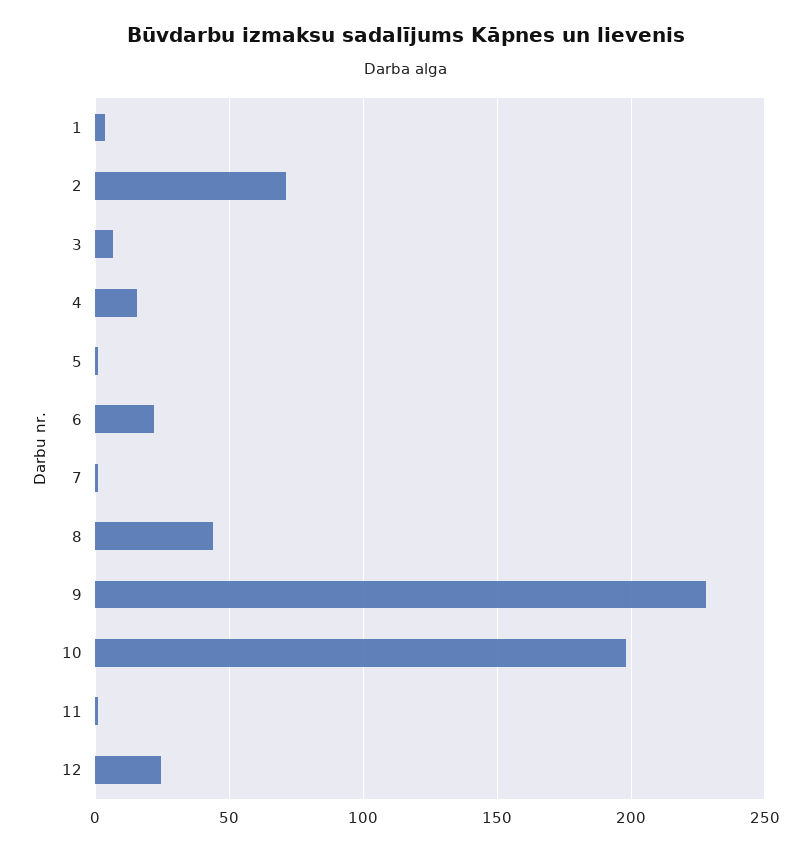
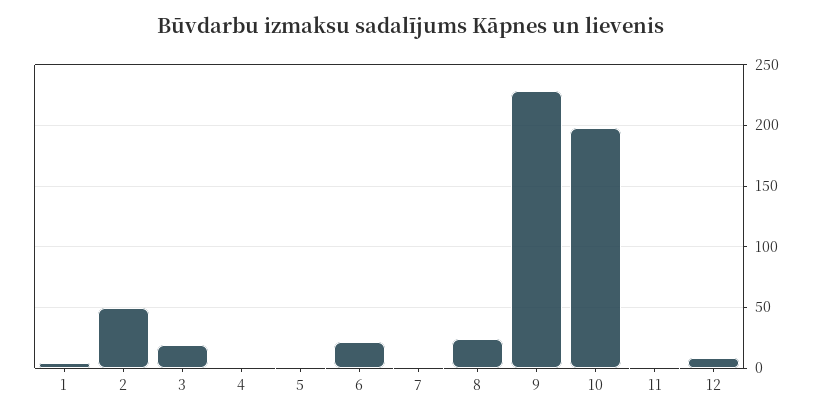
2: 70 -> 50
3: 5 -> 20
4: 15 -> 0
8: 45 -> 25
12: 25 -> 10

